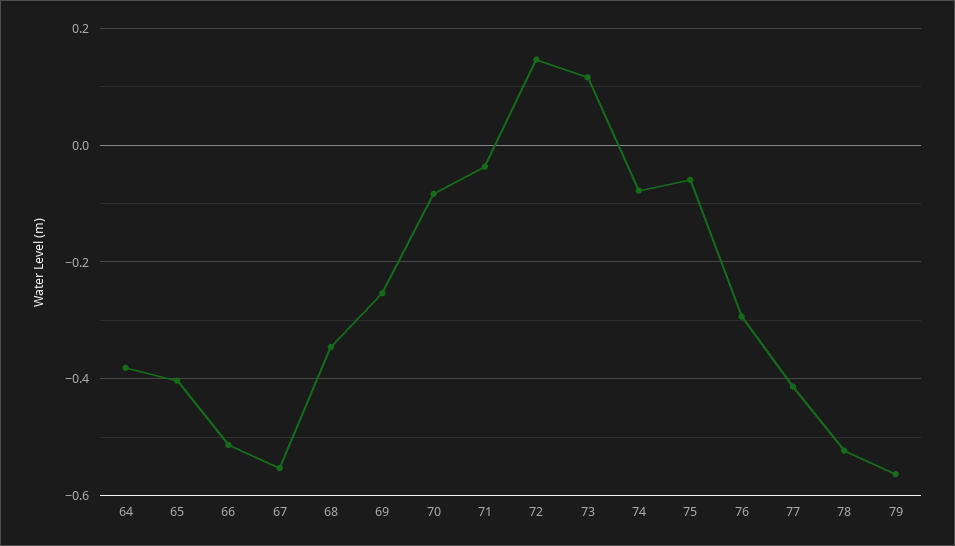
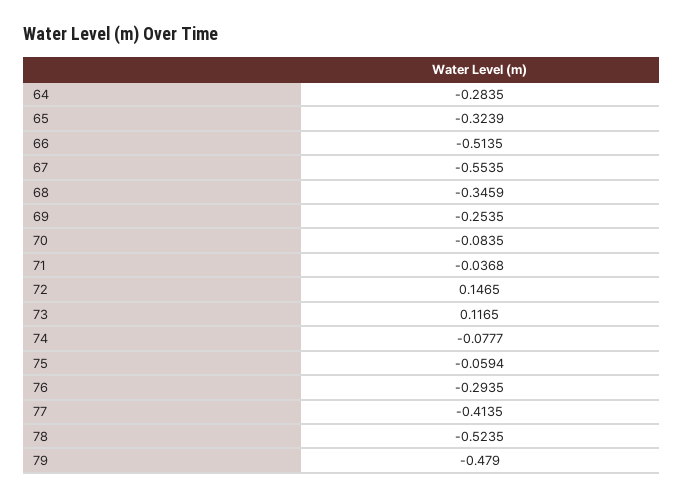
64: -0.38 -> -0.2835
65: -0.4 -> -0.3239
79: -0.56 -> -0.479

